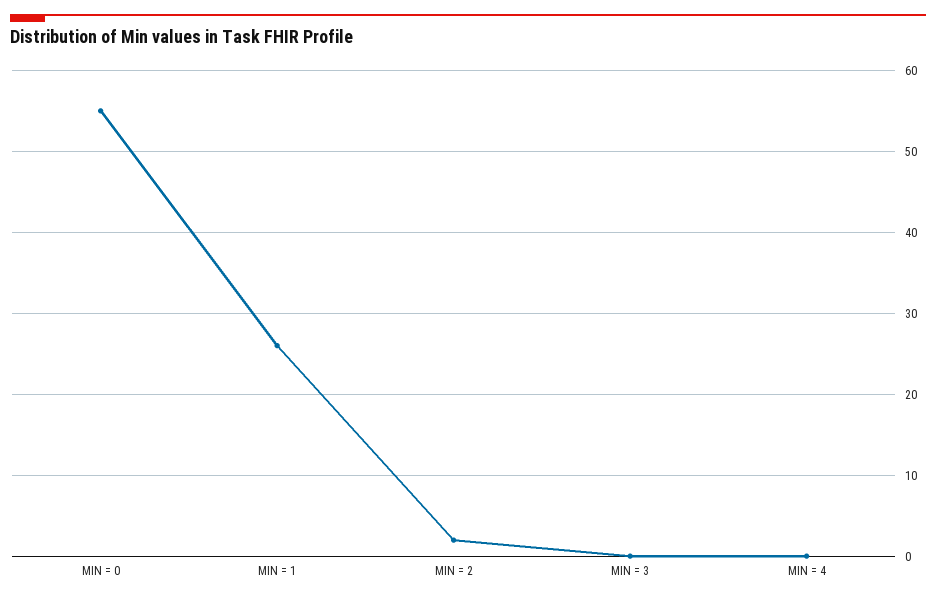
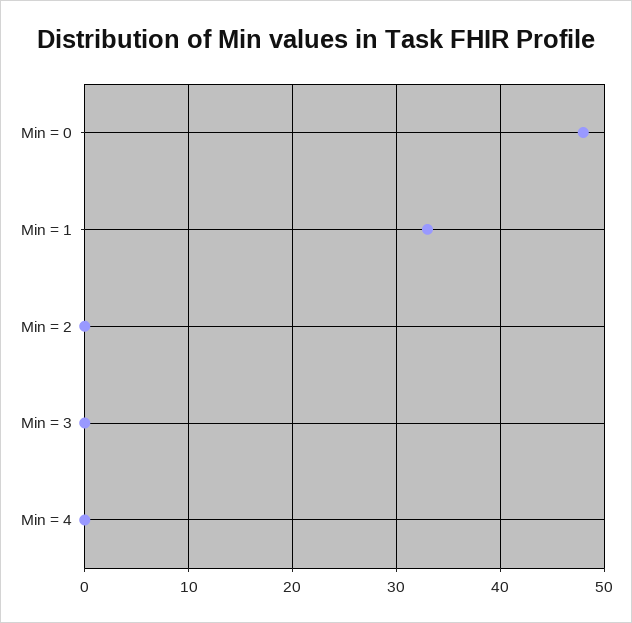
MIN = 0: 55 -> 48
MIN = 1: 26 -> 33
MIN = 2: 2 -> 0

